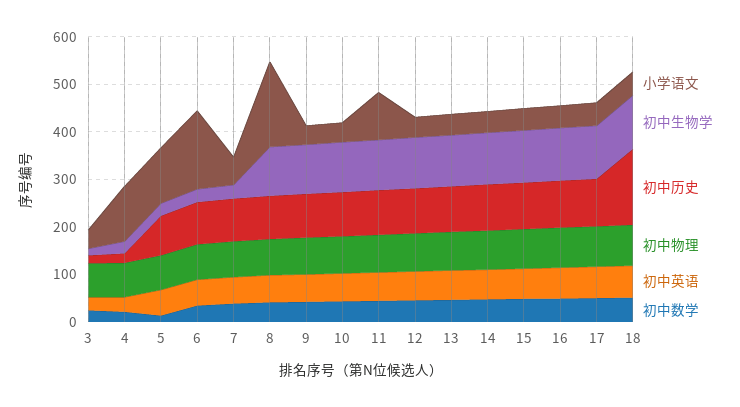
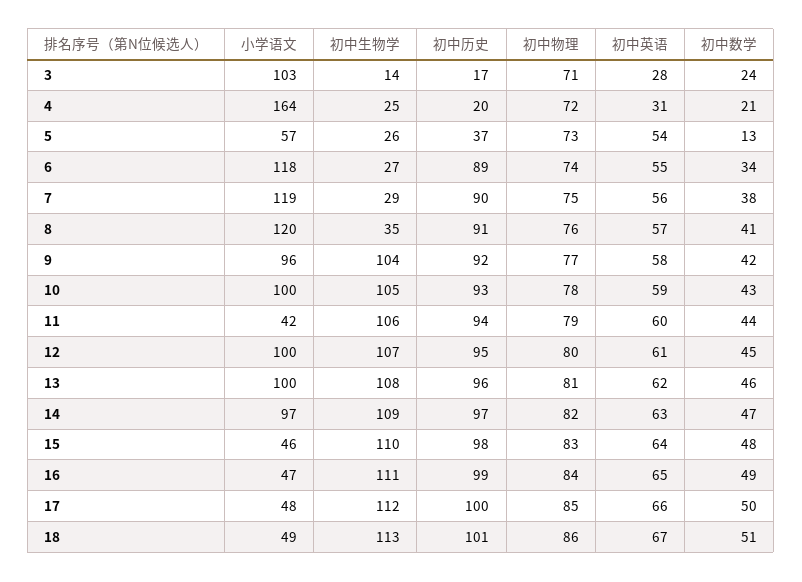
小学语文, 3: 40 -> 103
小学语文, 4: 120 -> 164
小学语文, 5: 120 -> 57
初中历史, 5: 80 -> 37
小学语文, 6: 160 -> 118
小学语文, 7: 60 -> 119
小学语文, 8: 180 -> 120
初中生物学, 8: 100 -> 35
小学语文, 9: 40 -> 96
小学语文, 10: 40 -> 100
小学语文, 11: 100 -> 42
小学语文, 12: 40 -> 100
小学语文, 13: 40 -> 100
小学语文, 14: 40 -> 97
初中历史, 18: 160 -> 101

